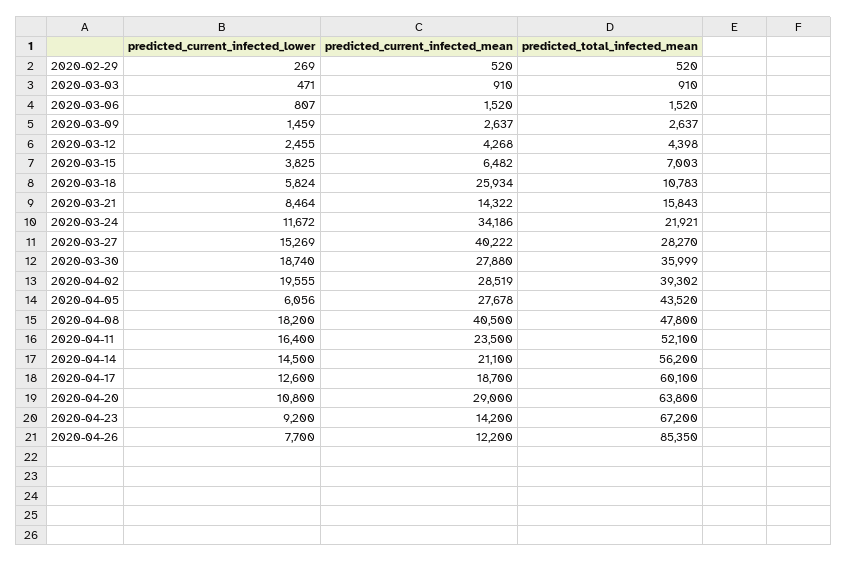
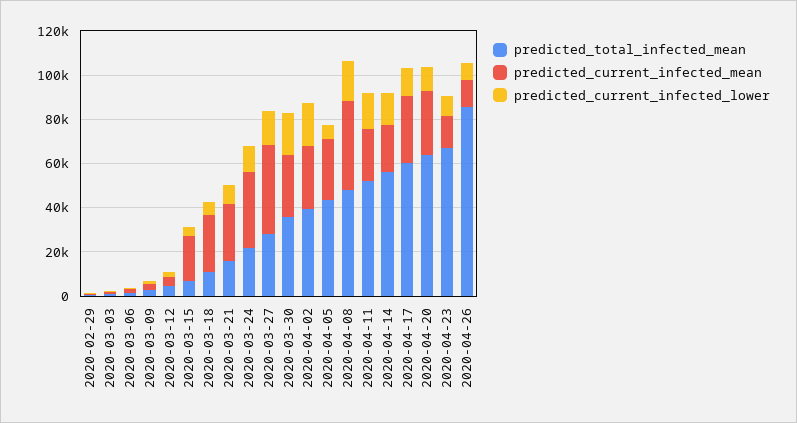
predicted_current_infected_mean, 2020-03-15: 6482 -> 20000
predicted_current_infected_mean, 2020-03-21: 14322 -> 25000
predicted_current_infected_mean, 2020-04-17: 18700 -> 30000

